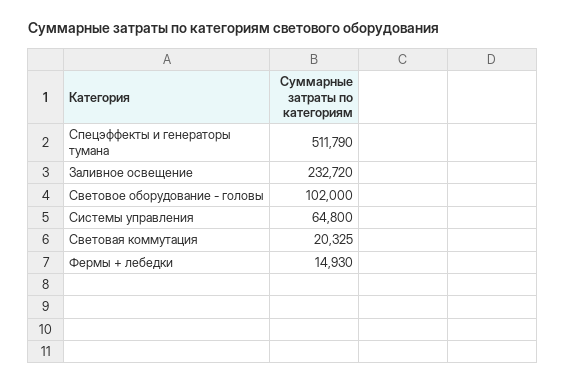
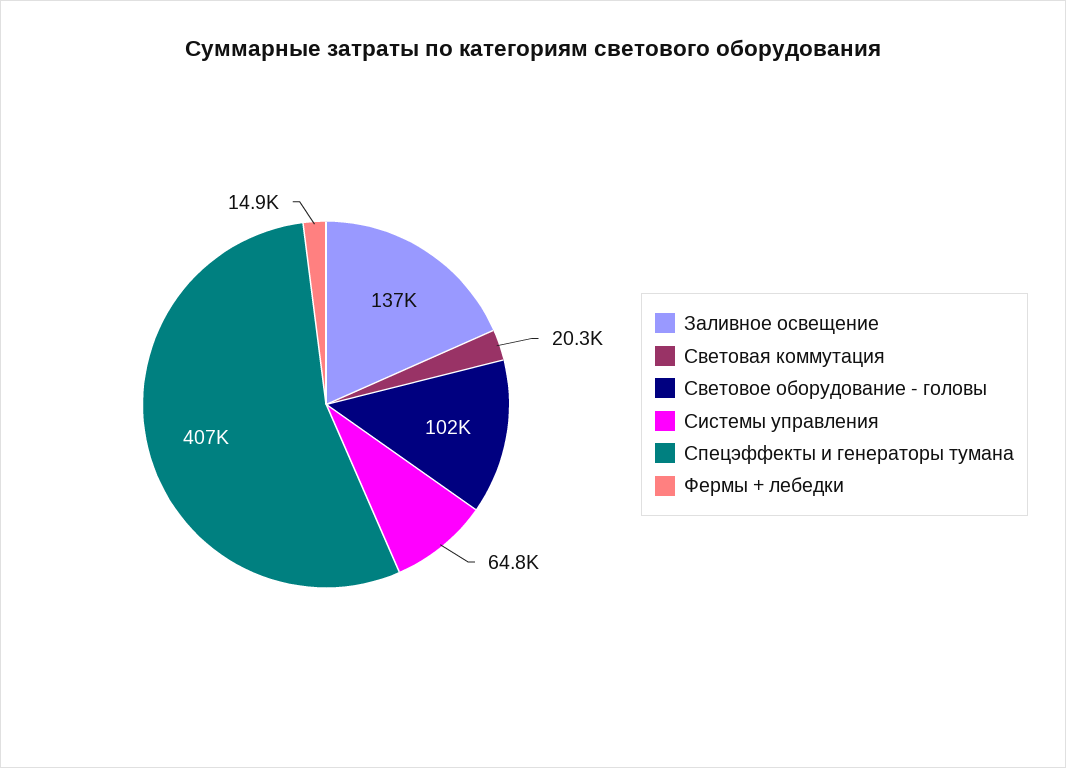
Спецэффекты и генераторы тумана: 511790 -> 407000
Заливное освещение: 232720 -> 137000

